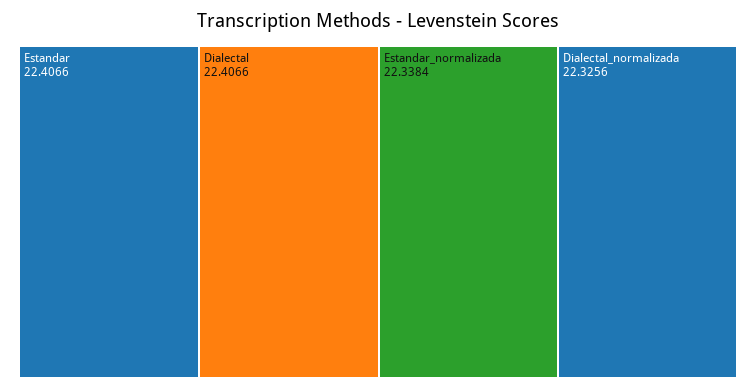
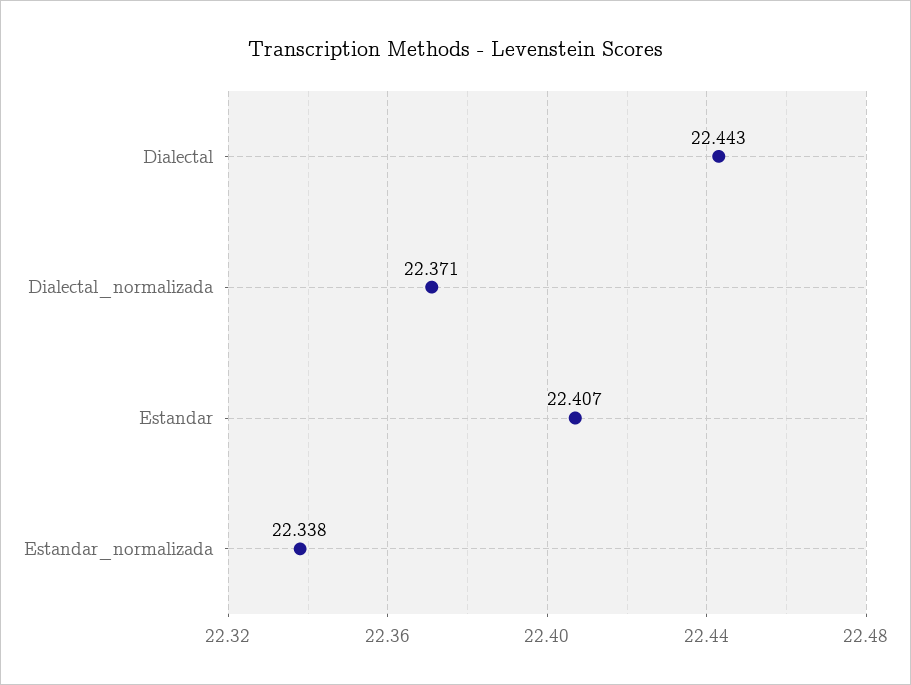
Dialectal: 22.4066 -> 22.443
Dialectal_normalizada: 22.3256 -> 22.371

